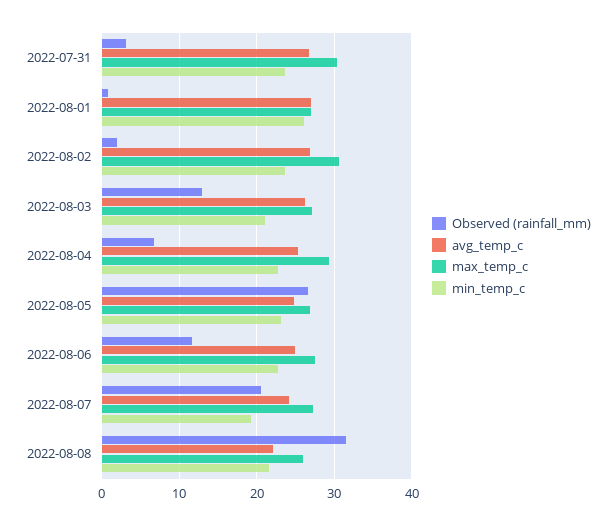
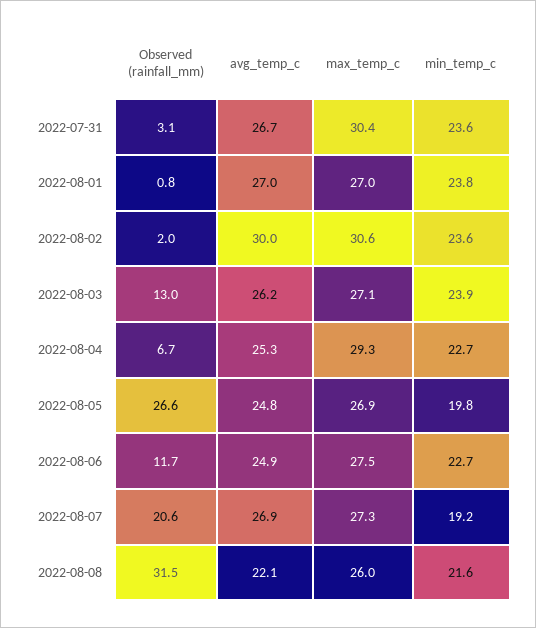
min_temp_c, 2022-08-01: 26 -> 23.8
avg_temp_c, 2022-08-02: 27 -> 30
min_temp_c, 2022-08-03: 21 -> 23.9
min_temp_c, 2022-08-05: 23 -> 19.8
avg_temp_c, 2022-08-07: 24 -> 26.9

